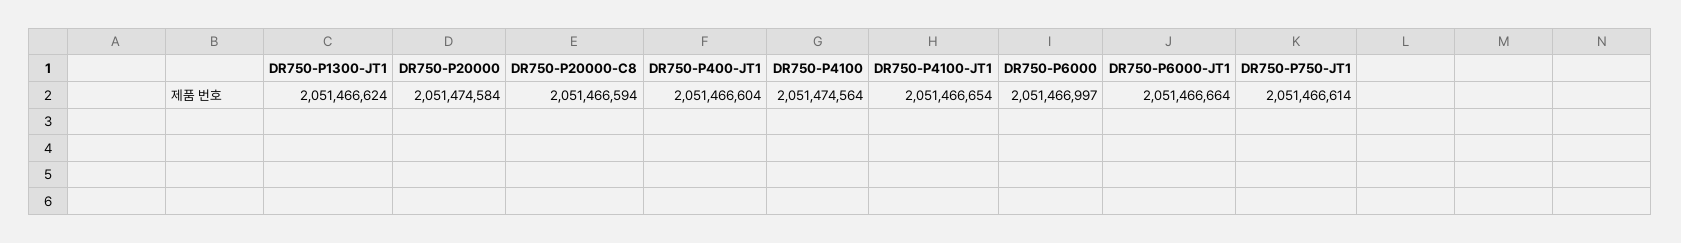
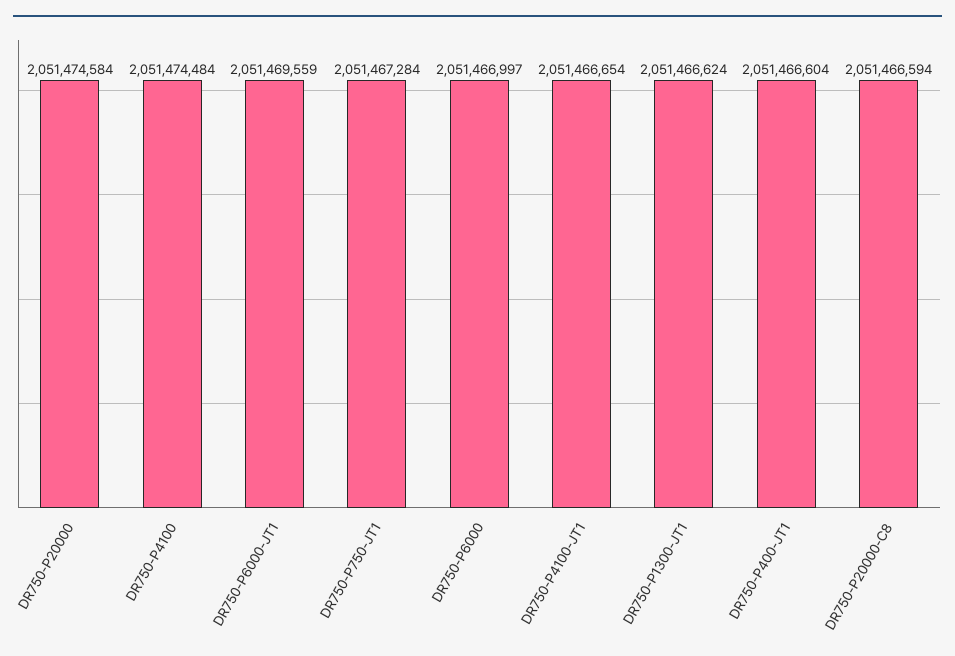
DR750-P4100: 2051474564 -> 2051474484
DR750-P6000-JT1: 2051466664 -> 2051469559
DR750-P750-JT1: 2051466614 -> 2051467284

